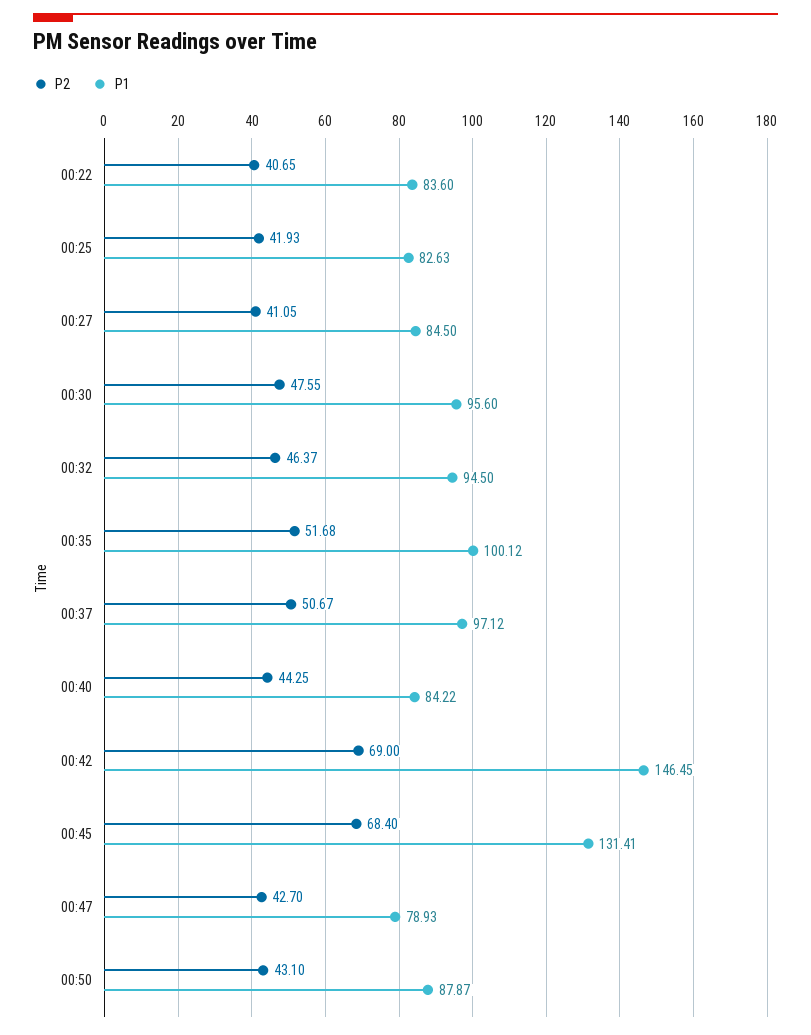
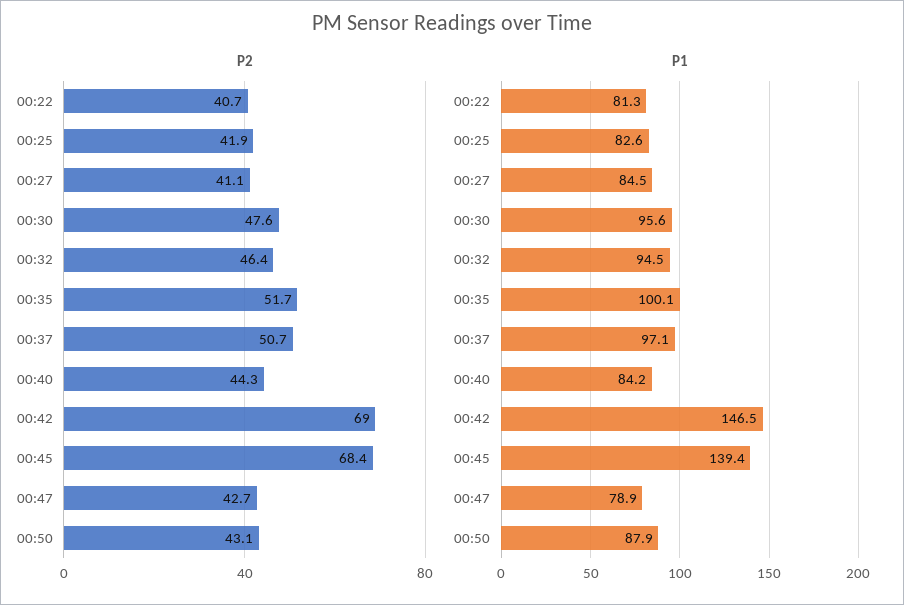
P1, 00:22: 83.6 -> 81.3
P1, 00:45: 131.41 -> 139.4

